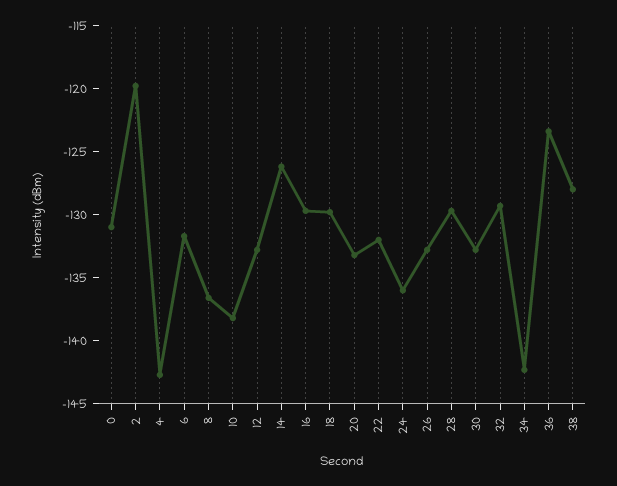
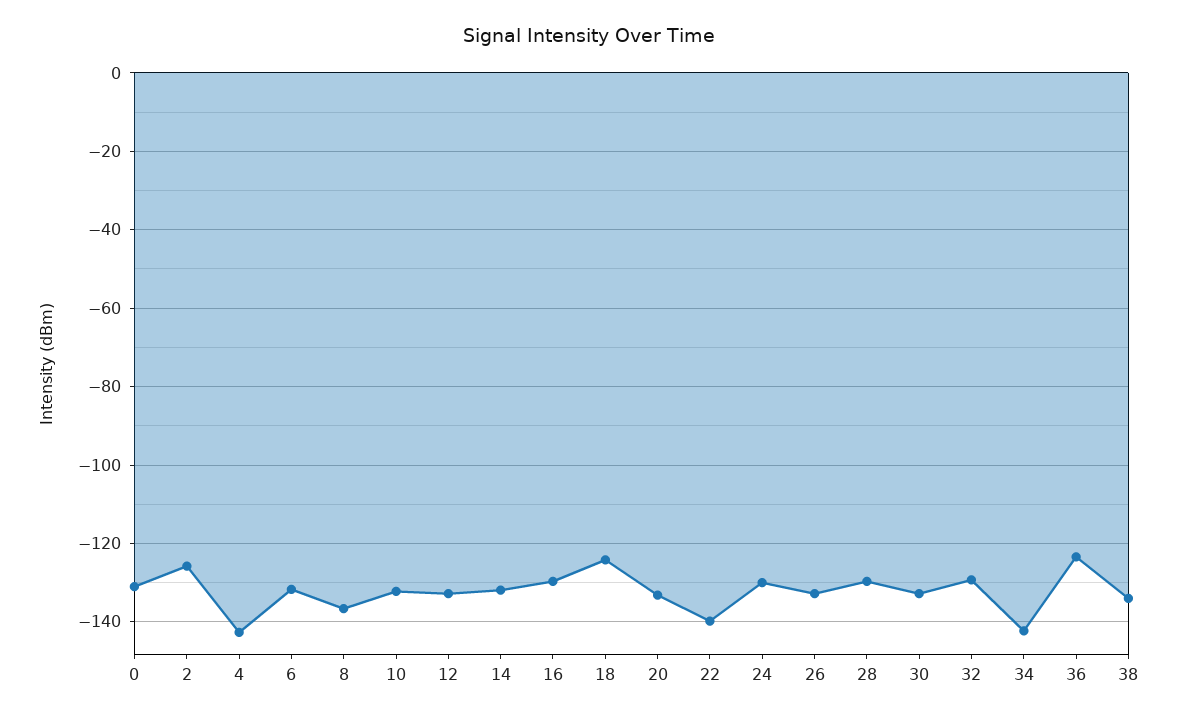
2: -120 -> -126
10: -138 -> -132
14: -126 -> -132
18: -130 -> -124
22: -132 -> -140
24: -136 -> -130
38: -128 -> -134

